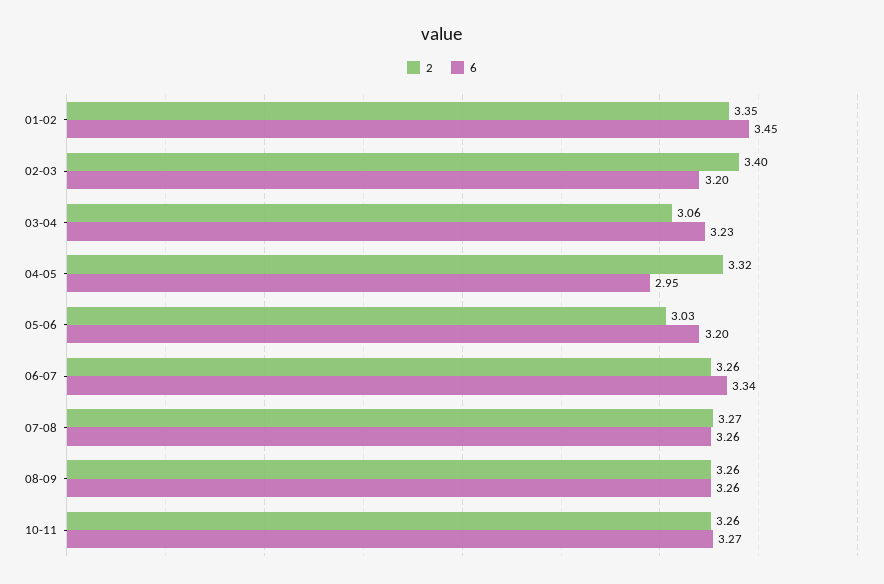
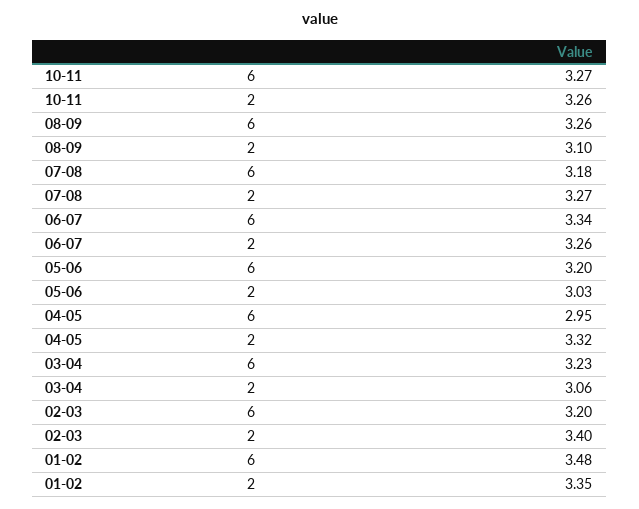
6, 01-02: 3.45 -> 3.48
6, 07-08: 3.26 -> 3.18
2, 08-09: 3.26 -> 3.1

